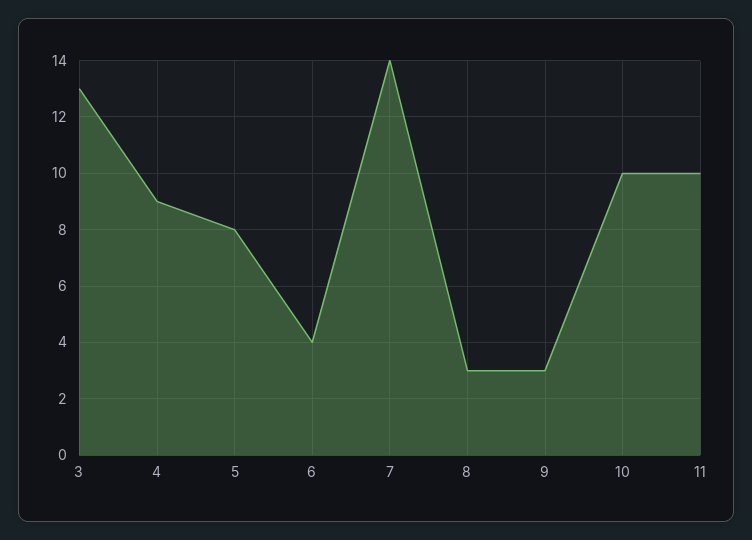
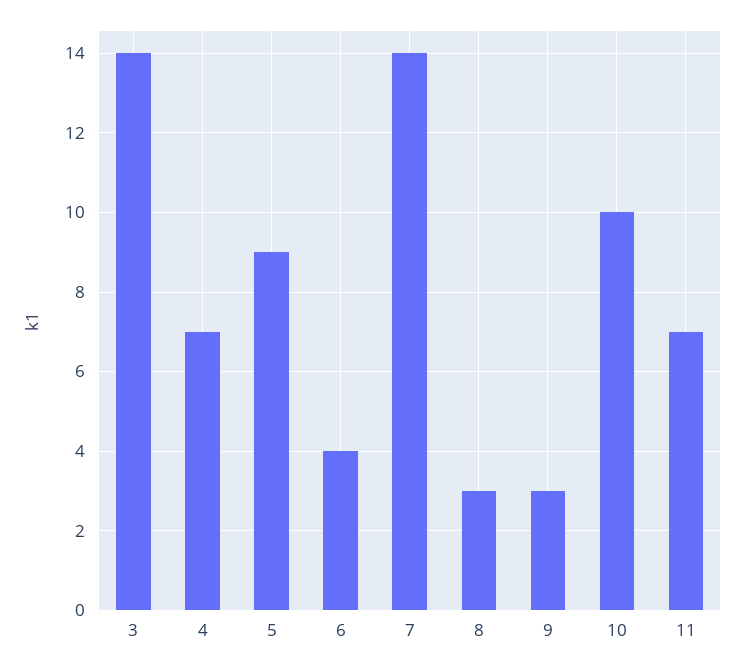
3: 13 -> 14
4: 9 -> 7
5: 8 -> 9
11: 10 -> 7

